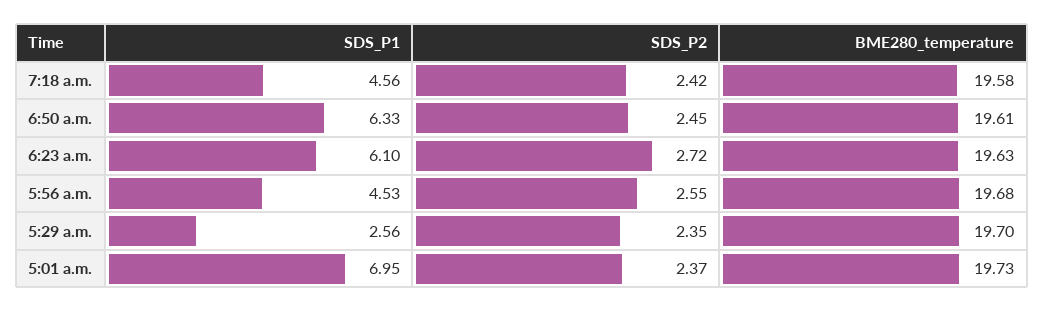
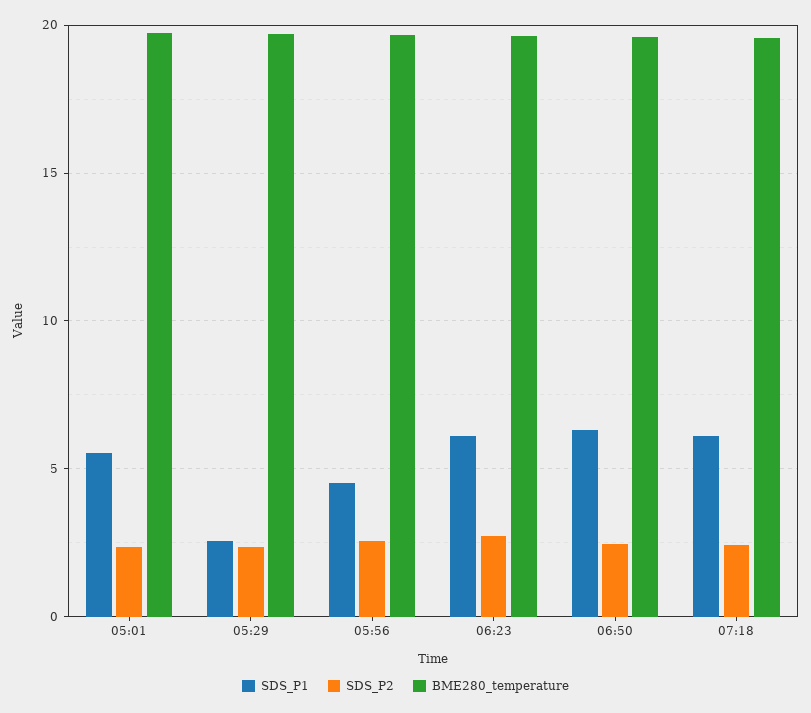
SDS_P1, 7:18 a.m.: 4.56 -> 6
SDS_P1, 5:01 a.m.: 6.95 -> 5.5

